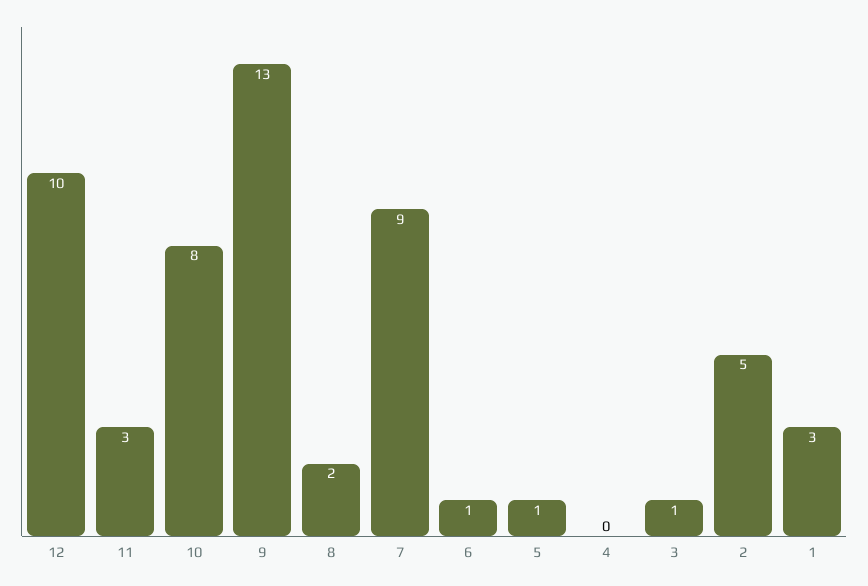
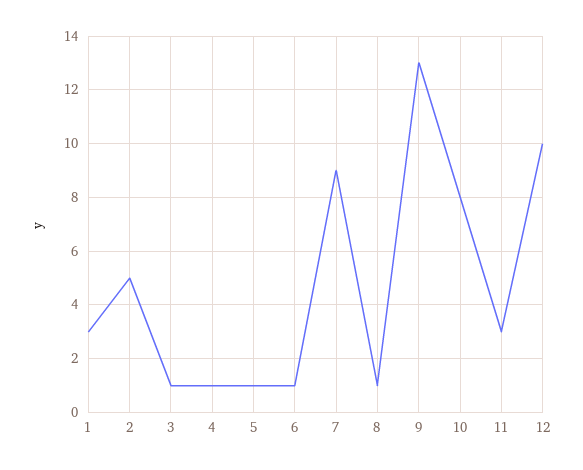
8: 2 -> 1
4: 0 -> 1

